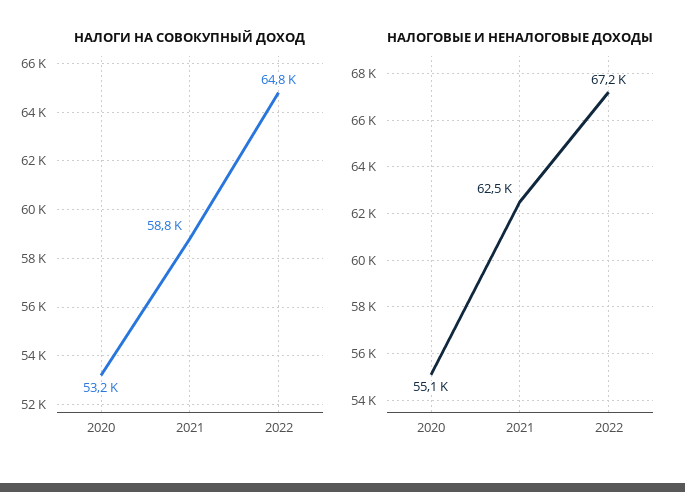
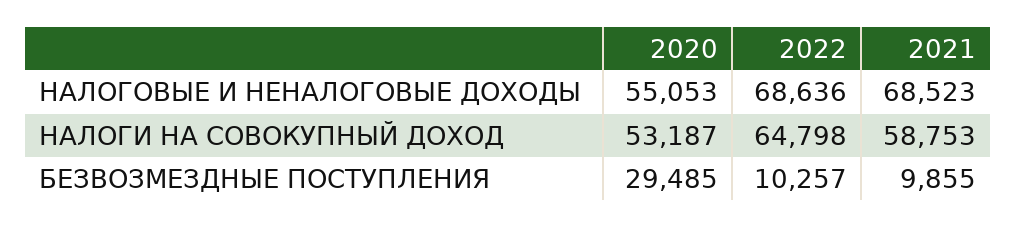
НАЛОГОВЫЕ И НЕНАЛОГОВЫЕ ДОХОДЫ, 2021: 62500 -> 68523
НАЛОГОВЫЕ И НЕНАЛОГОВЫЕ ДОХОДЫ, 2022: 67200 -> 68636
БЕЗВОЗМЕЗДНЫЕ ПОСТУПЛЕНИЯ, 2020: none -> 29485
БЕЗВОЗМЕЗДНЫЕ ПОСТУПЛЕНИЯ, 2022: none -> 10257
БЕЗВОЗМЕЗДНЫЕ ПОСТУПЛЕНИЯ, 2021: none -> 9855

